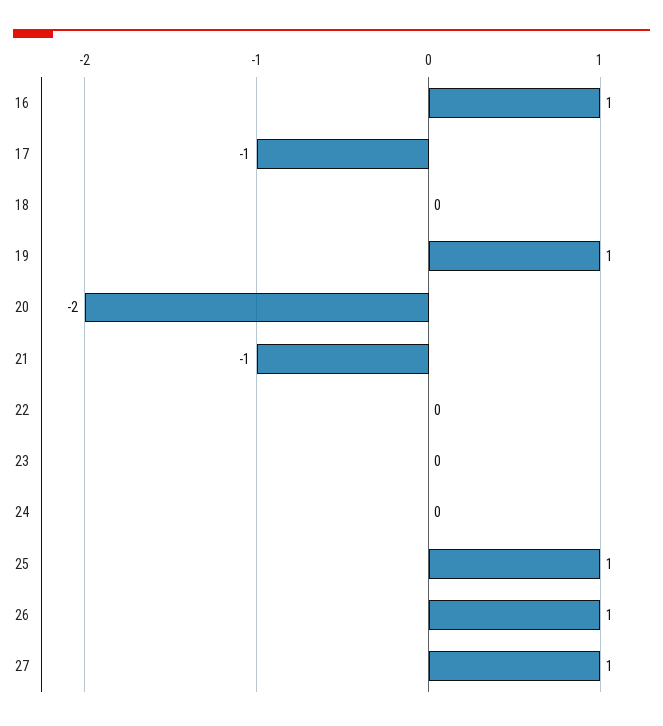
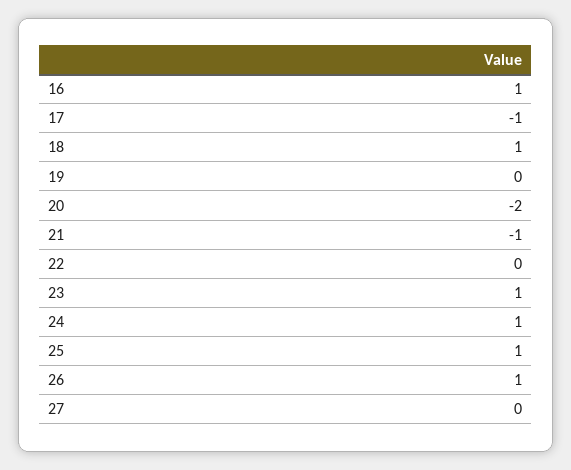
18: 0 -> 1
19: 1 -> 0
23: 0 -> 1
24: 0 -> 1
27: 1 -> 0

